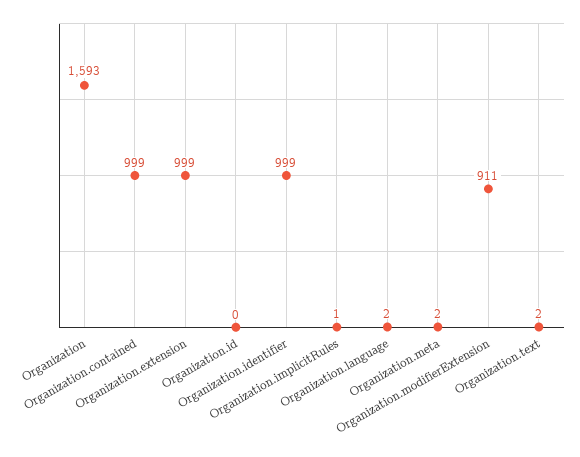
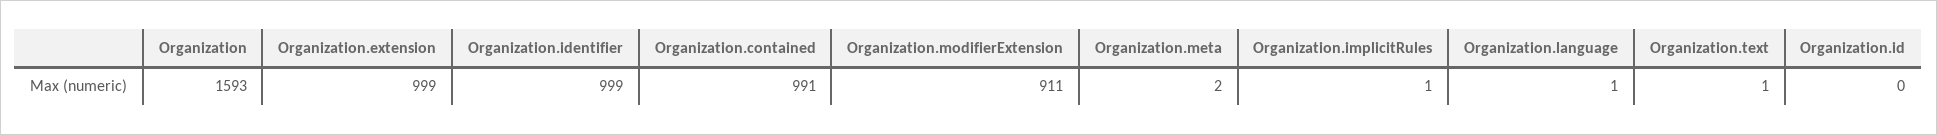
Organization.contained: 999 -> 991
Organization.language: 2 -> 1
Organization.text: 2 -> 1

